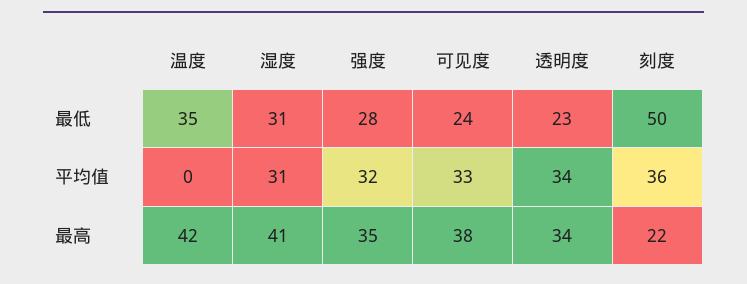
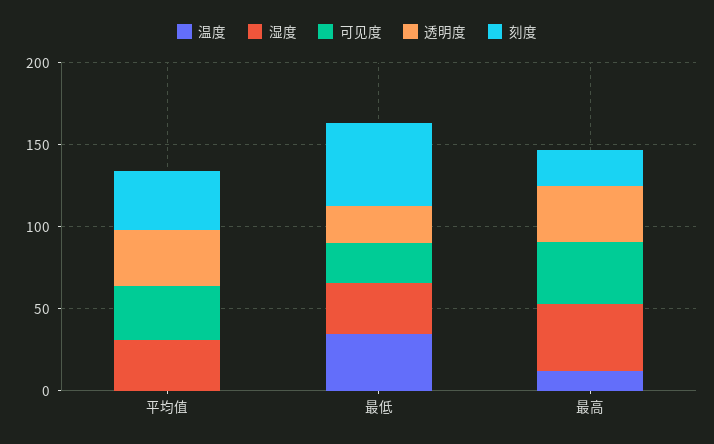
强度, 最低: 28 -> none
强度, 平均值: 32 -> none
温度, 最高: 42 -> 10
强度, 最高: 35 -> none

